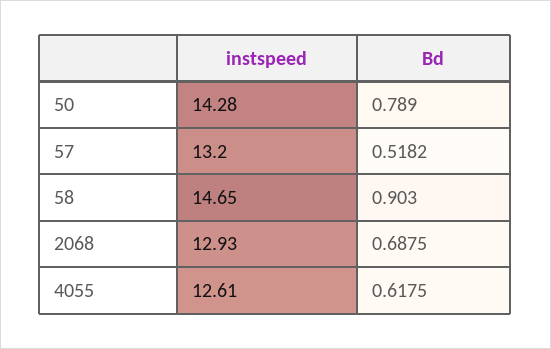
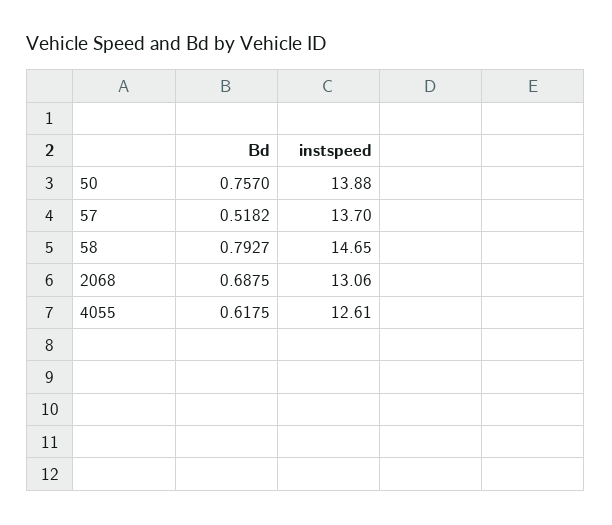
instspeed, 50: 14.28 -> 13.88
Bd, 50: 0.789 -> 0.757
instspeed, 57: 13.2 -> 13.7
Bd, 58: 0.903 -> 0.7927
instspeed, 2068: 12.93 -> 13.06

